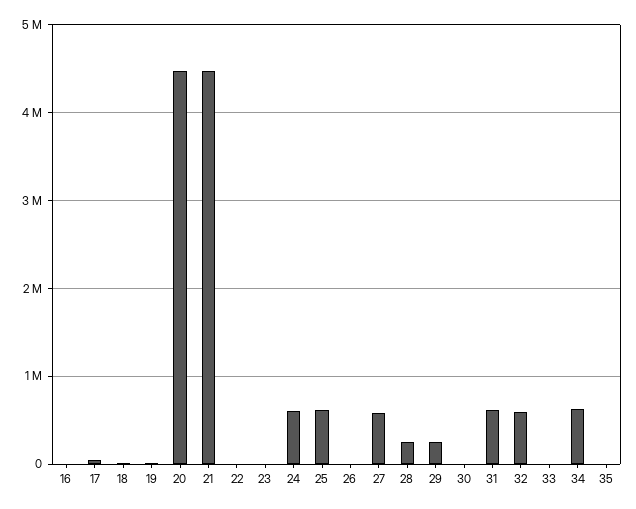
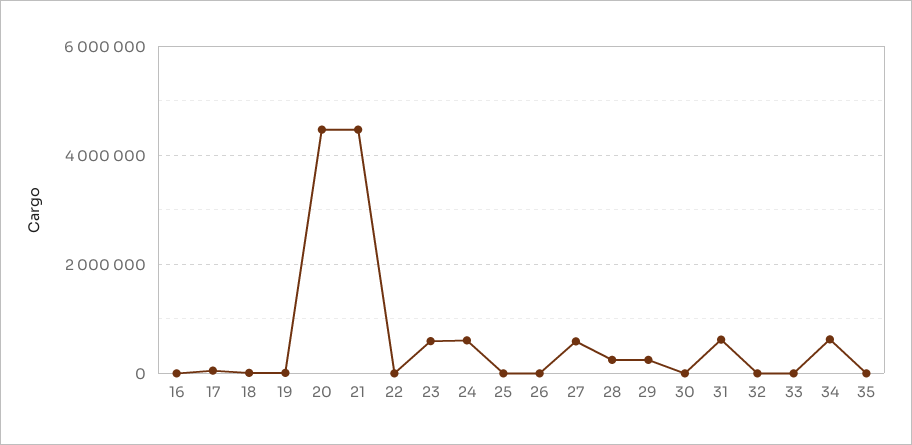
23: 0 -> 600000
25: 600000 -> 0
32: 600000 -> 0

